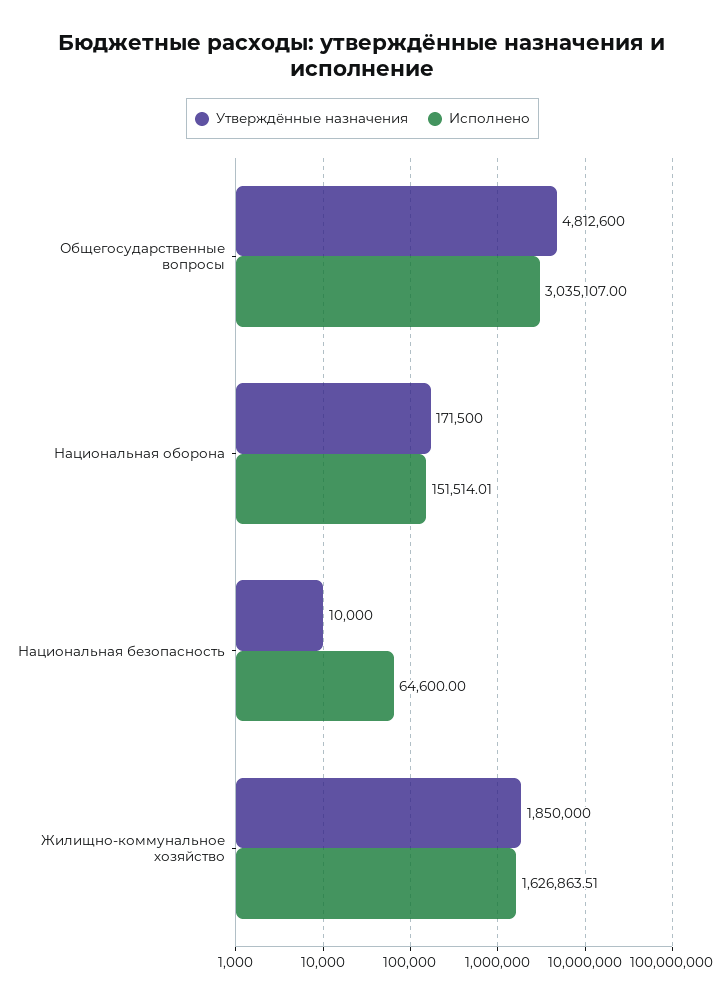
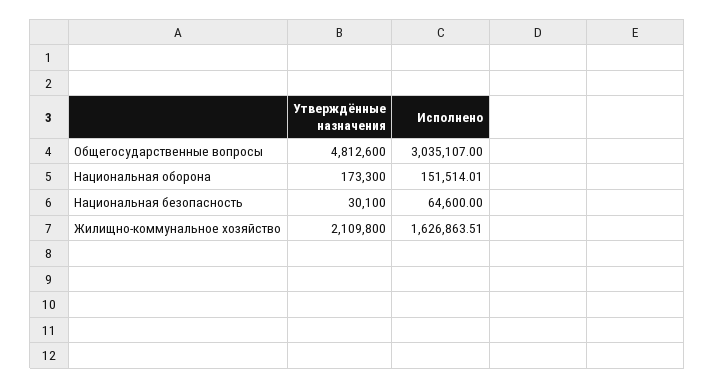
Утверждённые назначения, Национальная оборона: 171500 -> 173300
Утверждённые назначения, Национальная безопасность: 10000 -> 30100
Утверждённые назначения, Жилищно-коммунальное хозяйство: 1850000 -> 2109800

